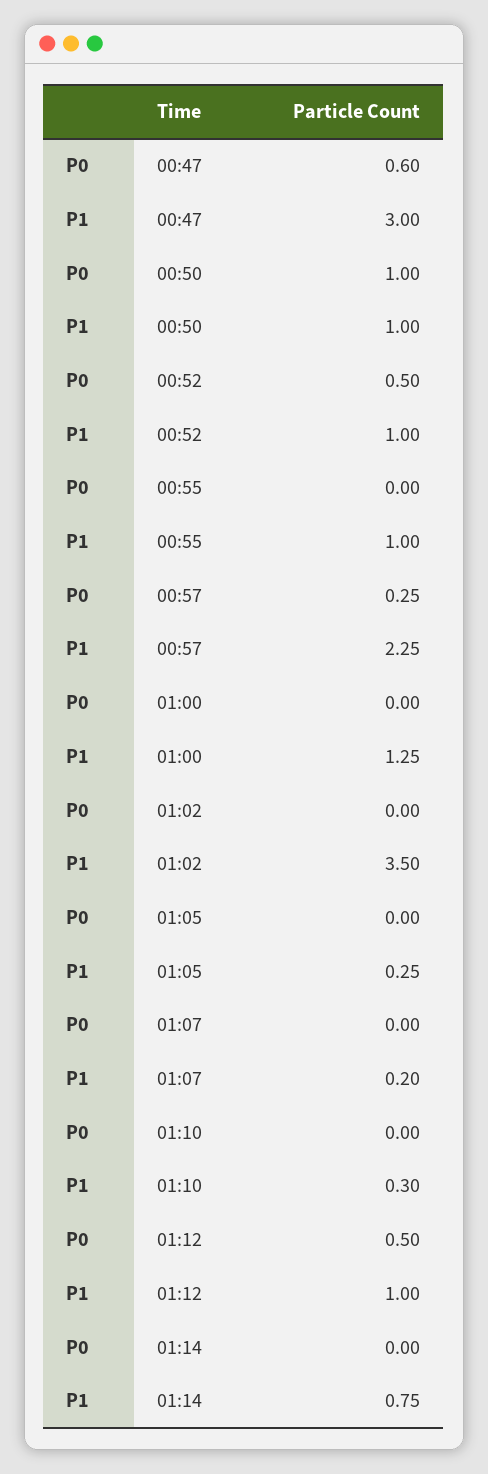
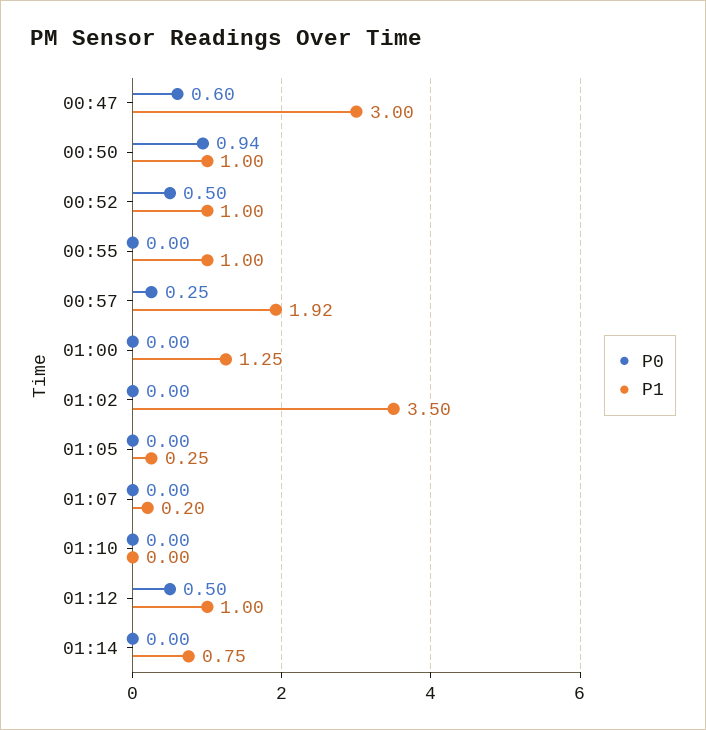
P0, 00:50: 1 -> 0.94
P1, 00:57: 2.25 -> 1.92
P1, 01:10: 0.3 -> 0

